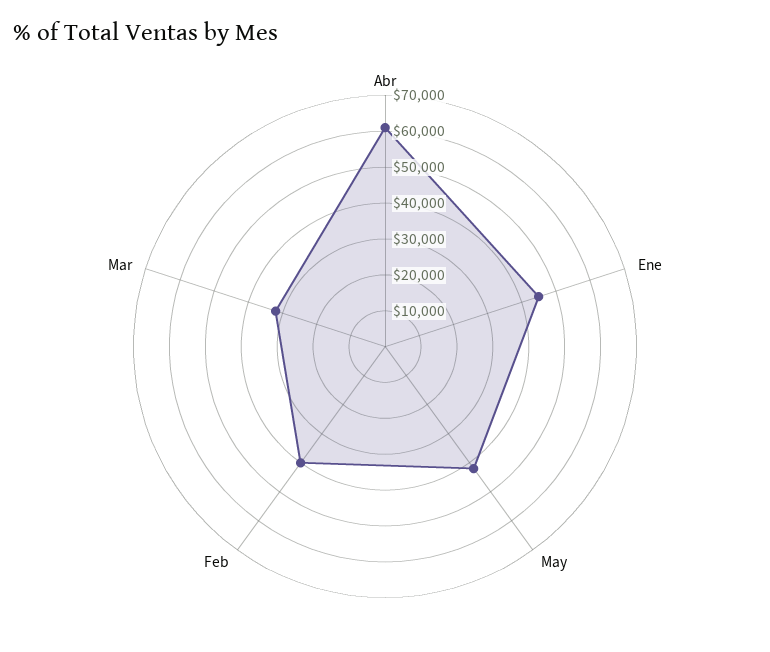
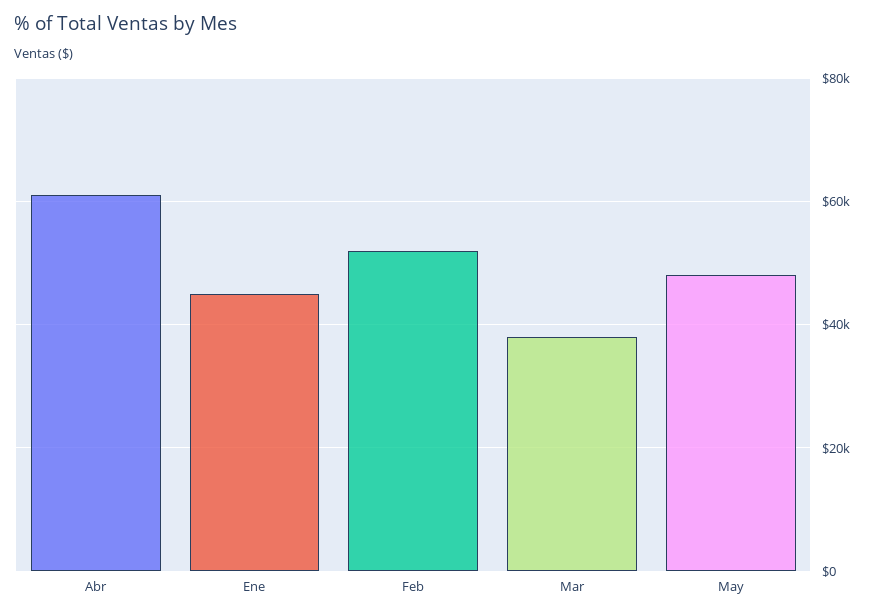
May: 42500 -> 48000
Feb: 40000 -> 52000
Mar: 32500 -> 38000

